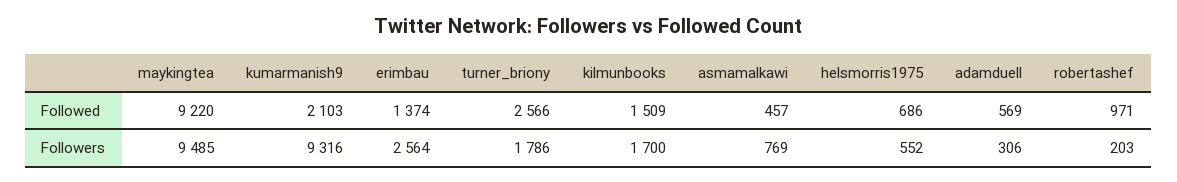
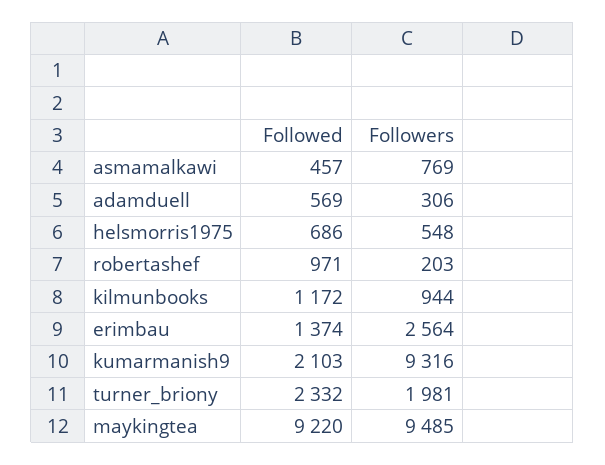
turner_briony, Followed: 2566 -> 2332
kilmunbooks, Followed: 1509 -> 1172
turner_briony, Followers: 1786 -> 1981
kilmunbooks, Followers: 1700 -> 944
helsmorris1975, Followers: 552 -> 548

